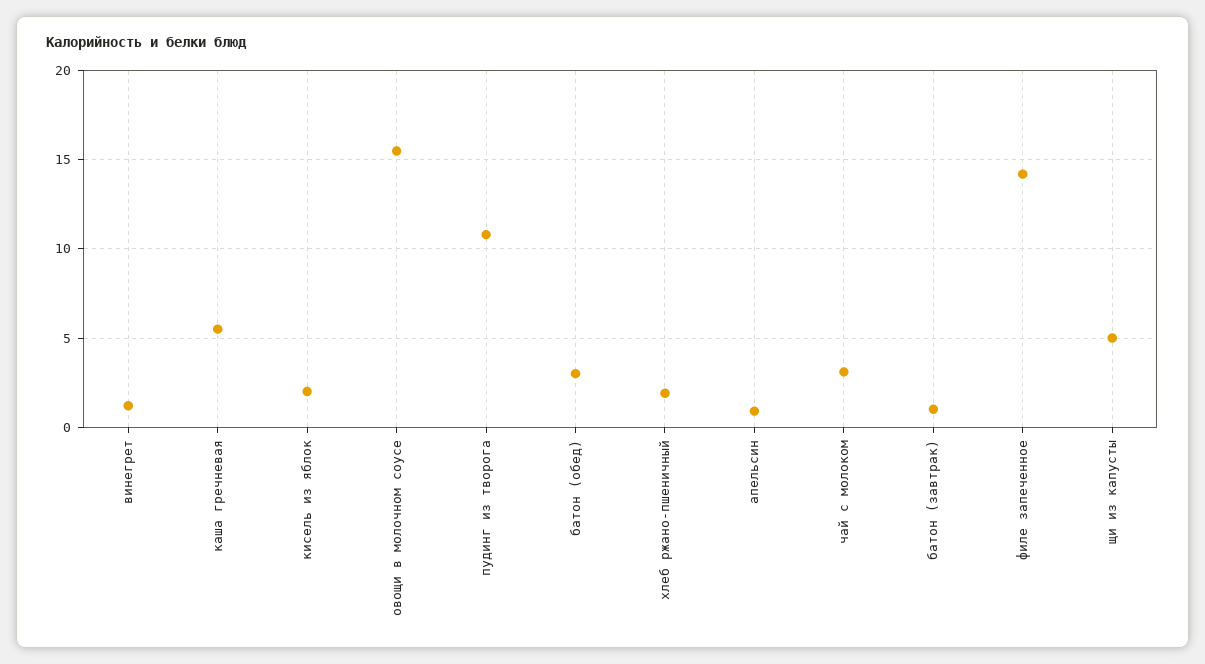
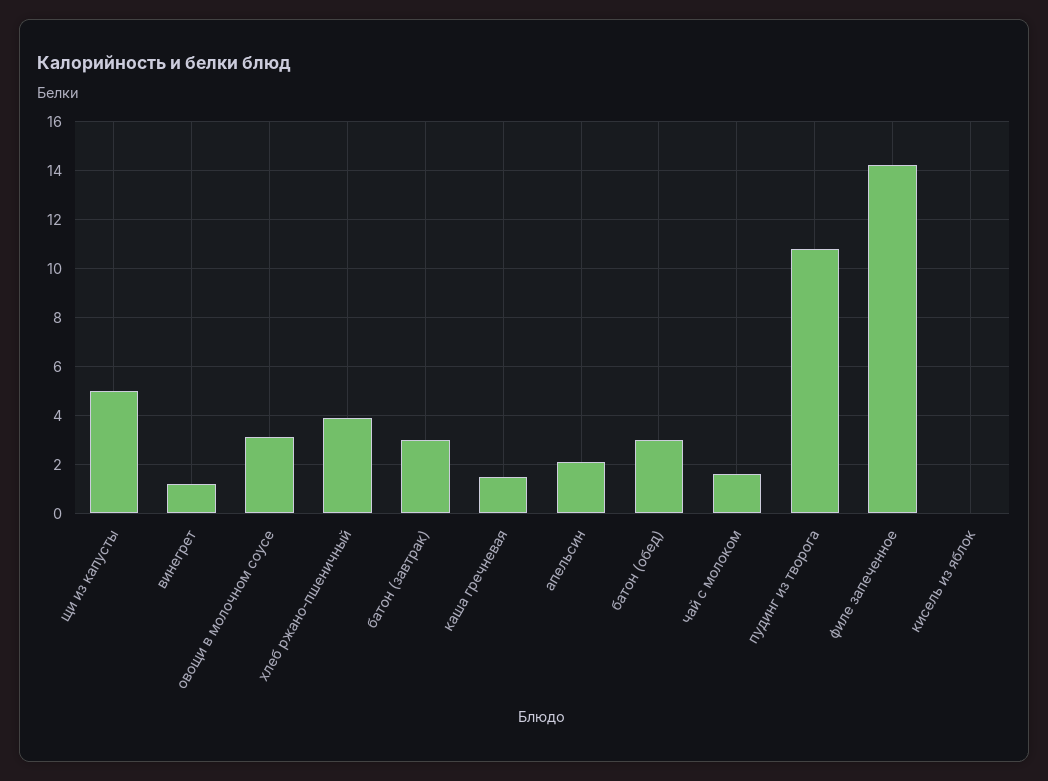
каша гречневая: 5.5 -> 1.5
кисель из яблок: 2 -> 0
овощи в молочном соусе: 15.5 -> 3
хлеб ржано-пшеничный: 2 -> 4
апельсин: 1 -> 2
чай с молоком: 3 -> 1.5
батон (завтрак): 1 -> 3

